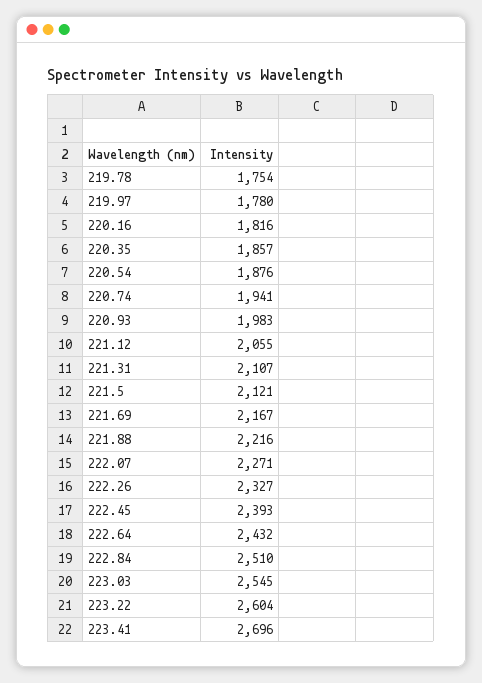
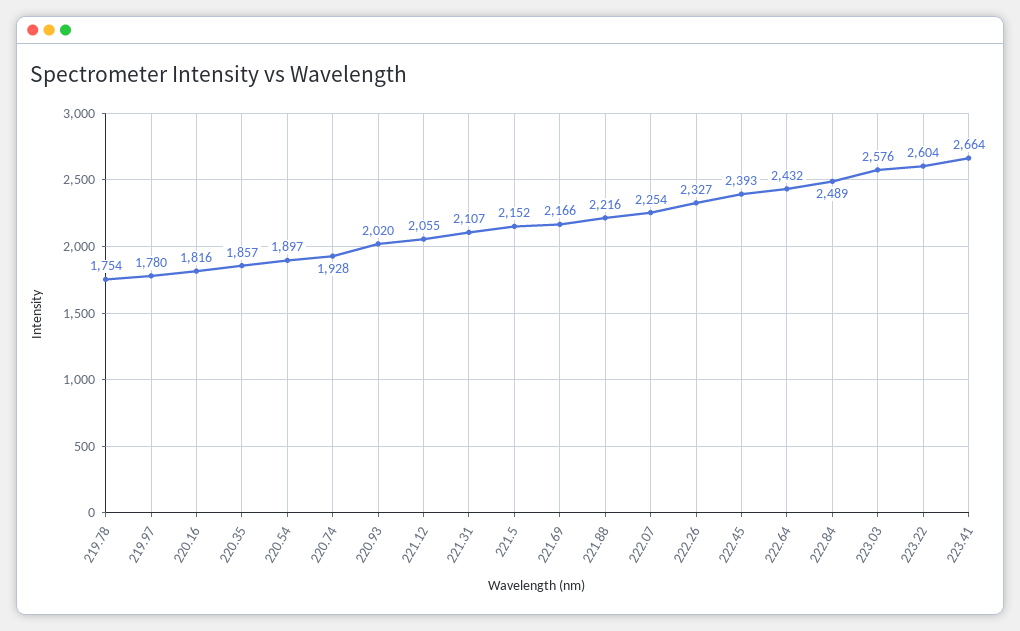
220.54: 1876 -> 1897
220.74: 1941 -> 1928
220.93: 1983 -> 2020
221.5: 2121 -> 2152
221.69: 2167 -> 2166
222.07: 2271 -> 2254
222.84: 2510 -> 2489
223.03: 2545 -> 2576
223.41: 2696 -> 2664

